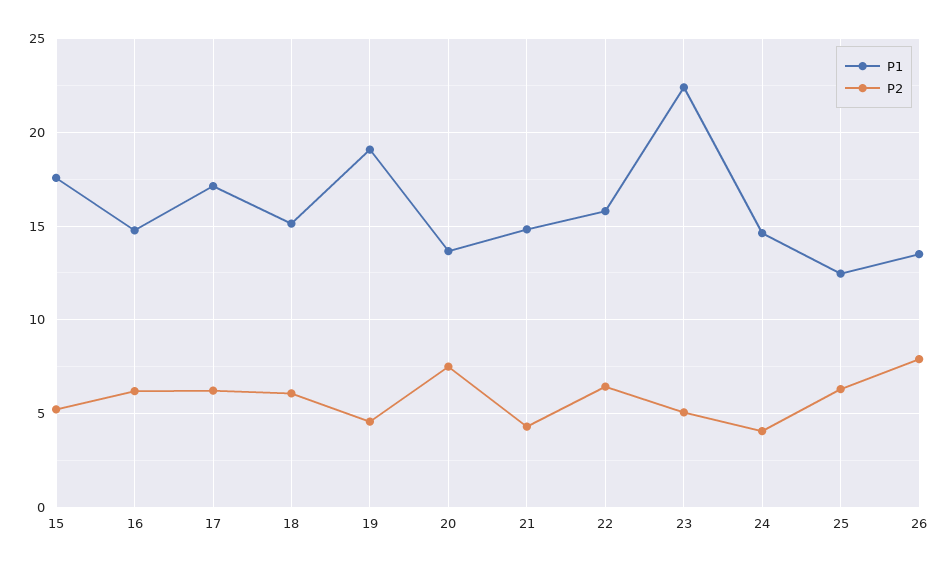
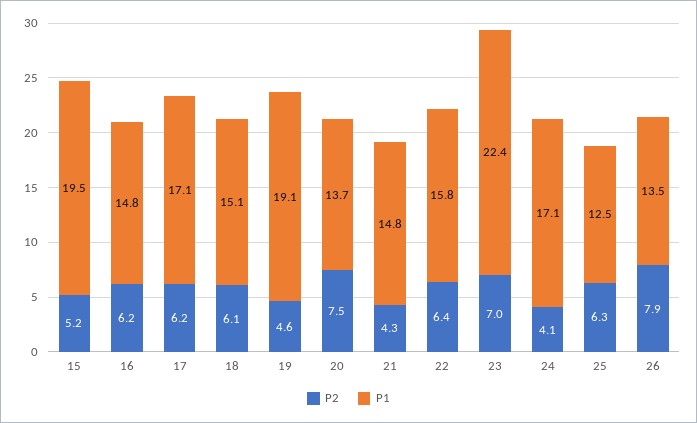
P1, 15: 17.5 -> 19.5
P2, 23: 5 -> 7
P1, 24: 14.5 -> 17.1

